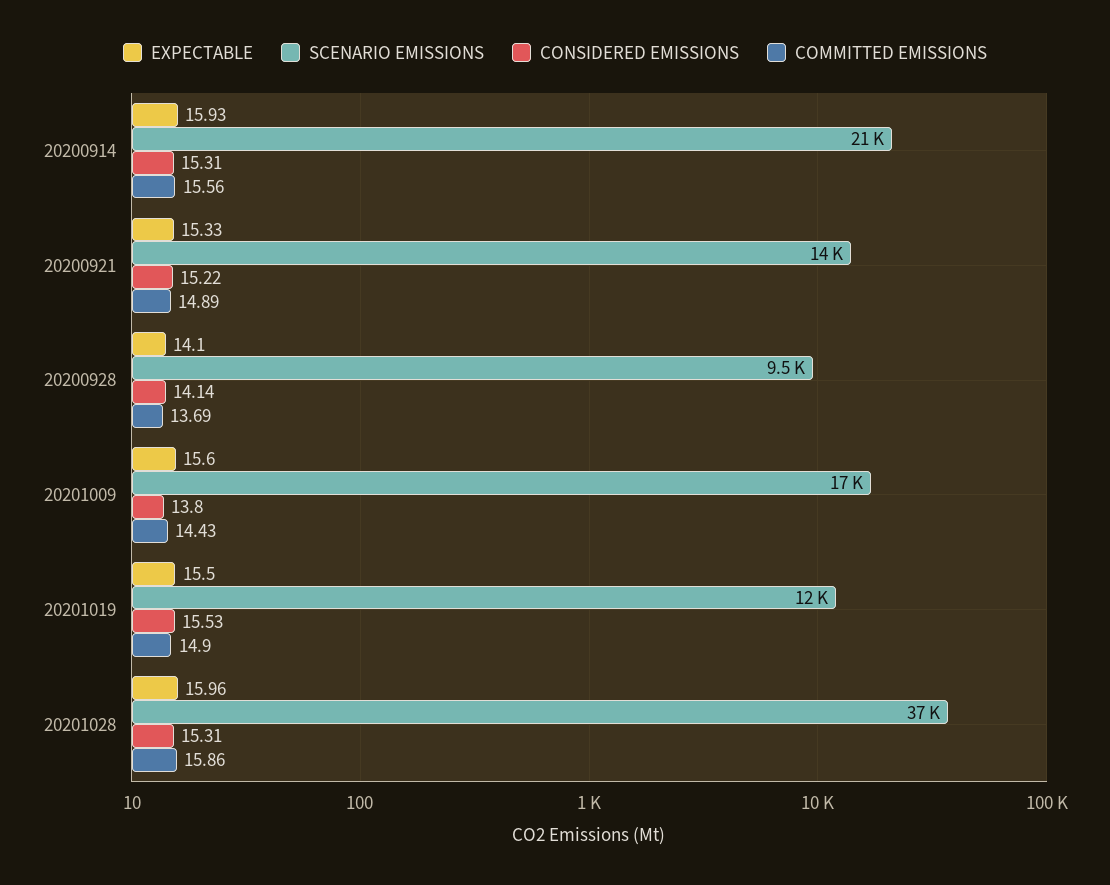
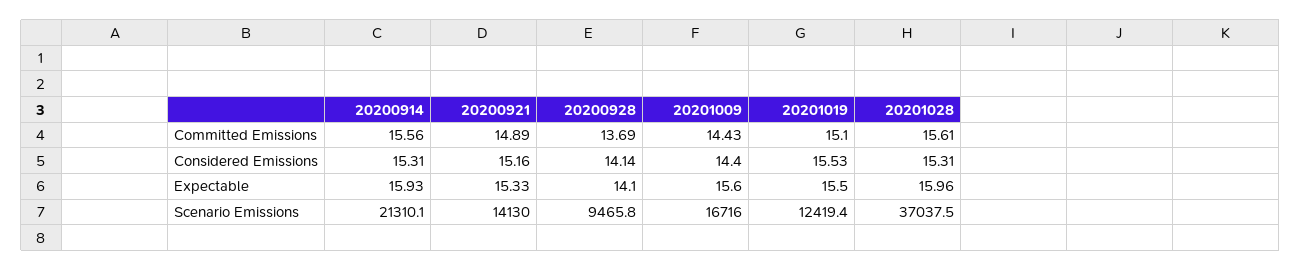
CONSIDERED EMISSIONS, 20200921: 15.22 -> 15.16
CONSIDERED EMISSIONS, 20201009: 13.8 -> 14.4
COMMITTED EMISSIONS, 20201019: 14.9 -> 15.1
COMMITTED EMISSIONS, 20201028: 15.86 -> 15.61

